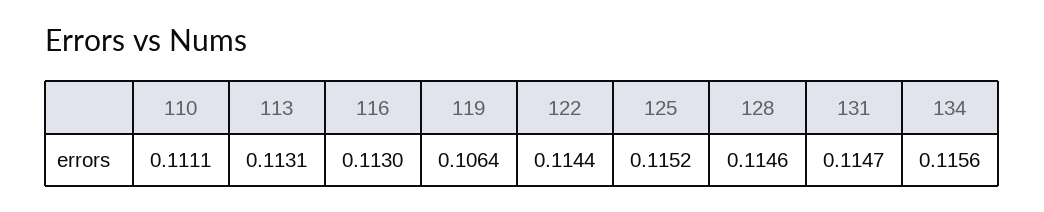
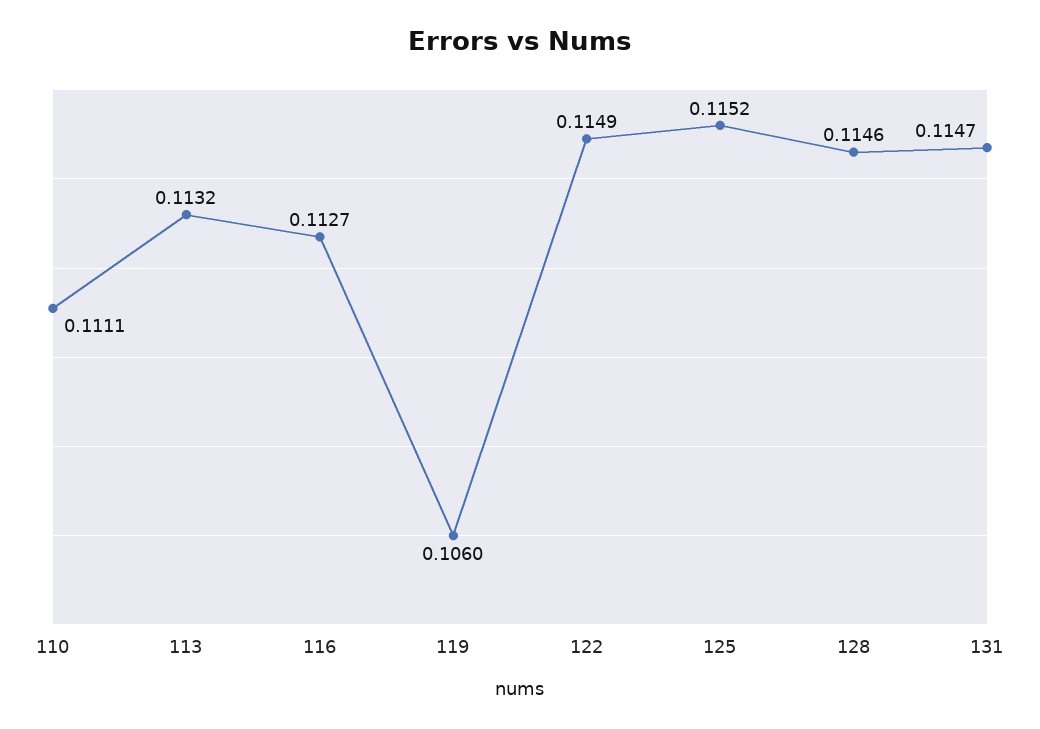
113: 0.1131 -> 0.1132
116: 0.113 -> 0.1127
119: 0.1064 -> 0.106
122: 0.1144 -> 0.1149
134: 0.1156 -> none

